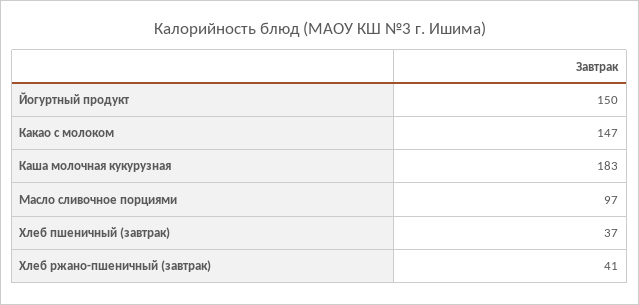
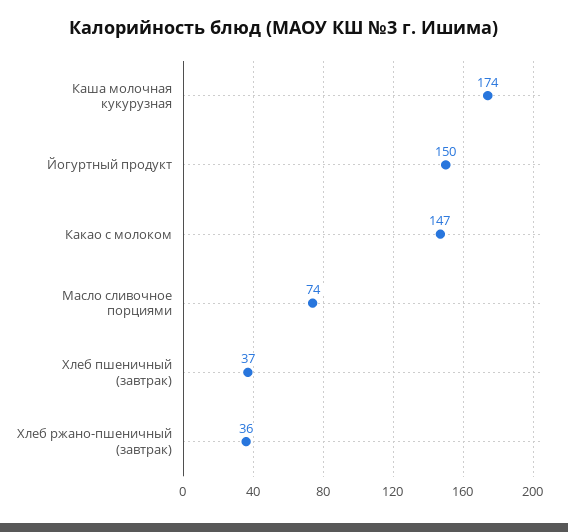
Каша молочная кукурузная: 183 -> 174
Масло сливочное порциями: 97 -> 74
Хлеб ржано-пшеничный (завтрак): 41 -> 36

